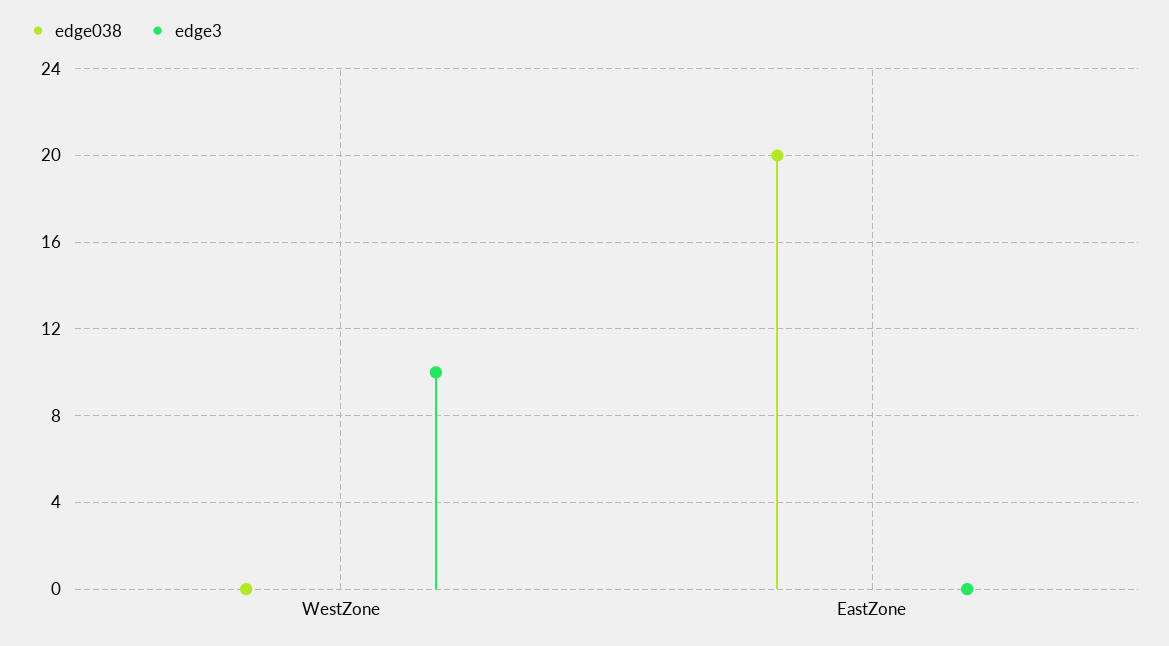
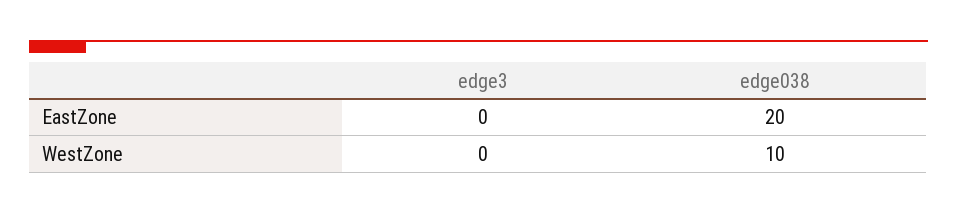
edge038, WestZone: 0 -> 10
edge3, WestZone: 10 -> 0

